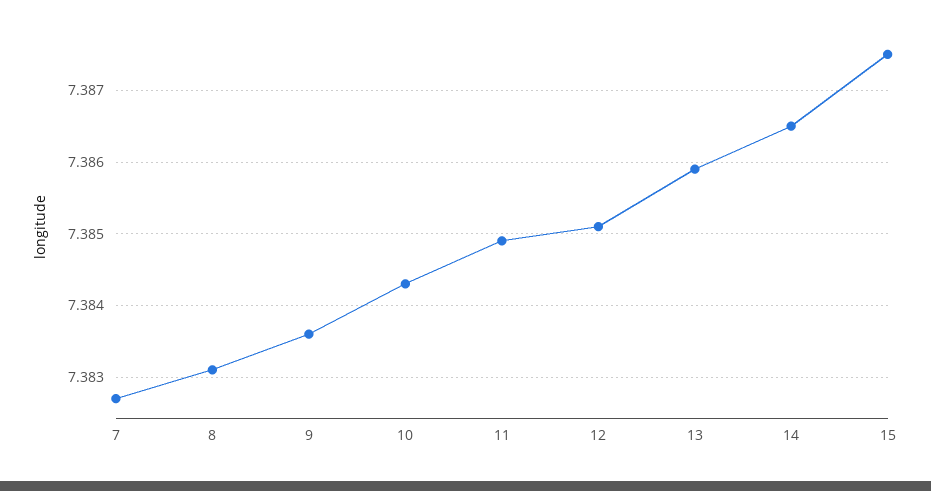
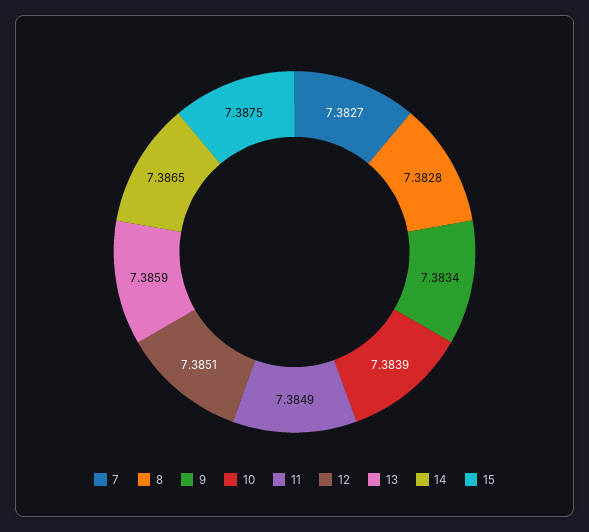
8: 7.3831 -> 7.3828
9: 7.3836 -> 7.3834
10: 7.3843 -> 7.3839

